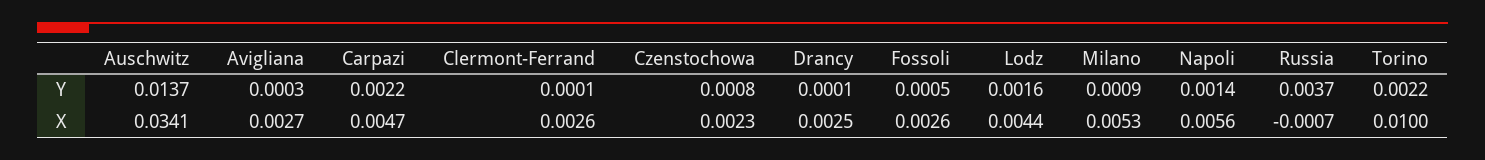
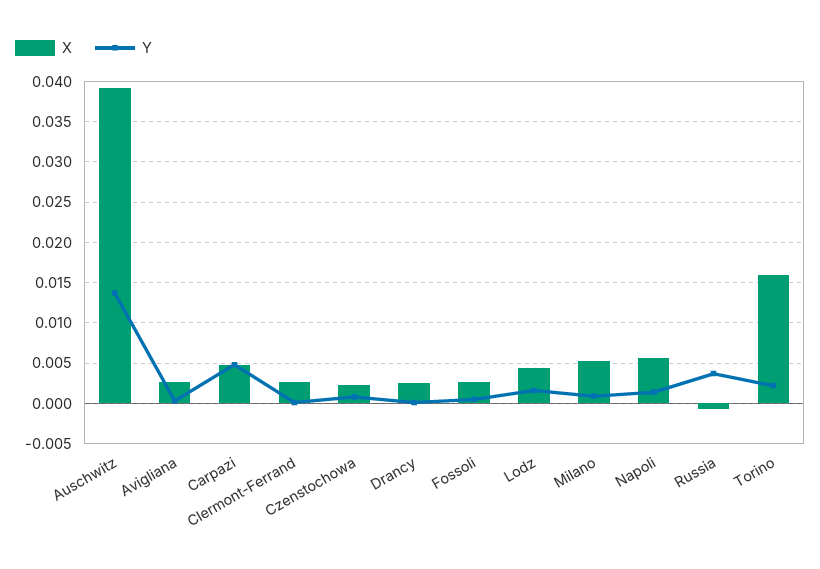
Y, Carpazi: 0.0022 -> 0.005
X, Auschwitz: 0.0341 -> 0.039
X, Torino: 0.01 -> 0.016

